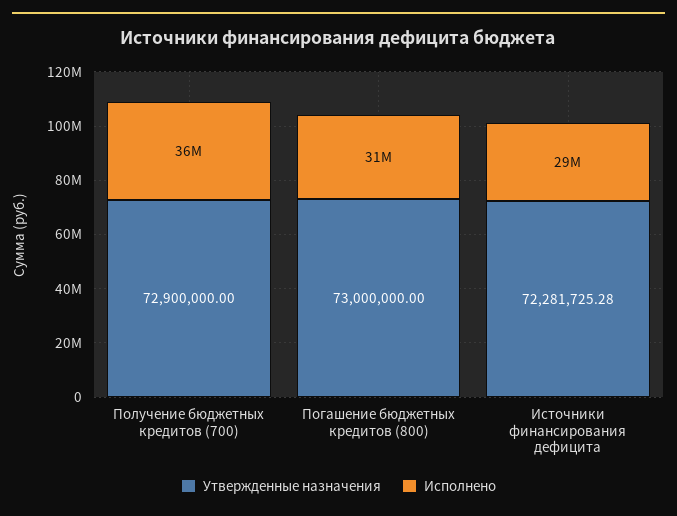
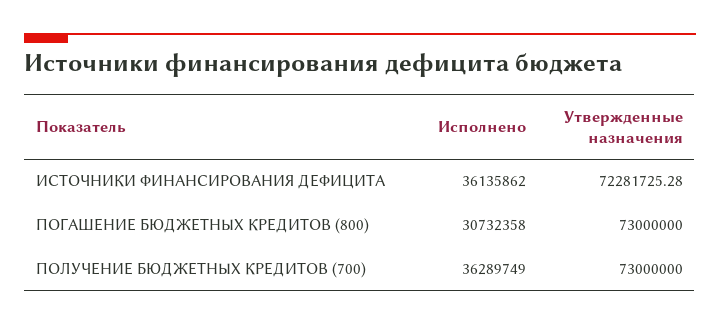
Утвержденные назначения, Получение бюджетных кредитов (700): 72900000 -> 73000000
Исполнено, Источники финансирования дефицита: 29000000 -> 36135862

